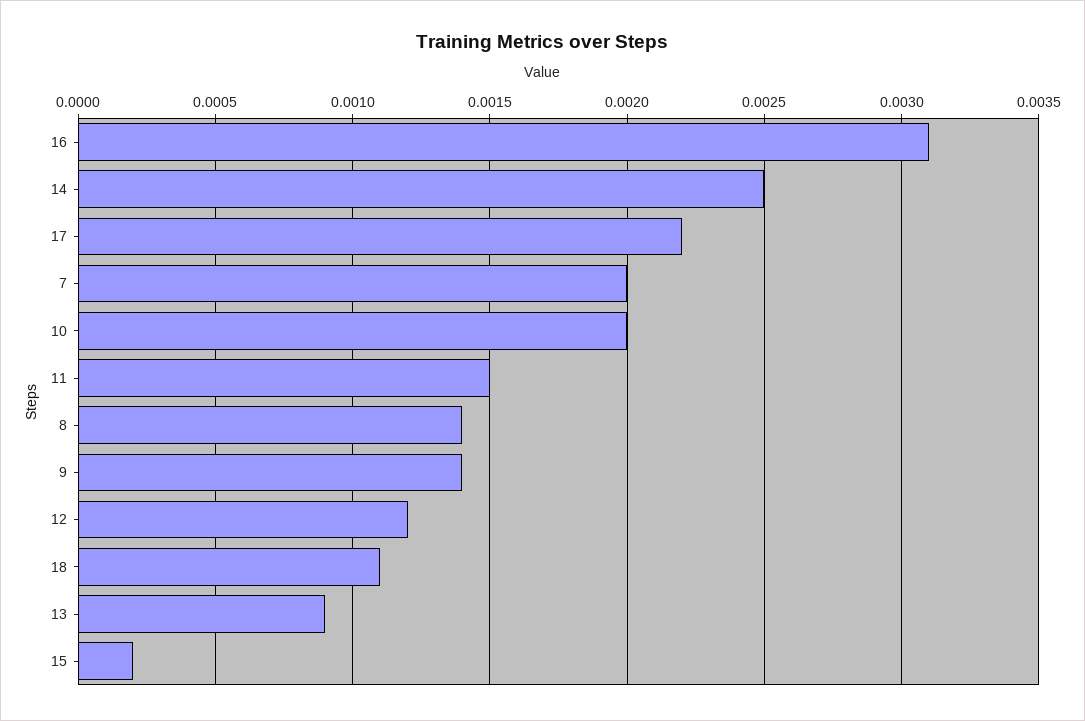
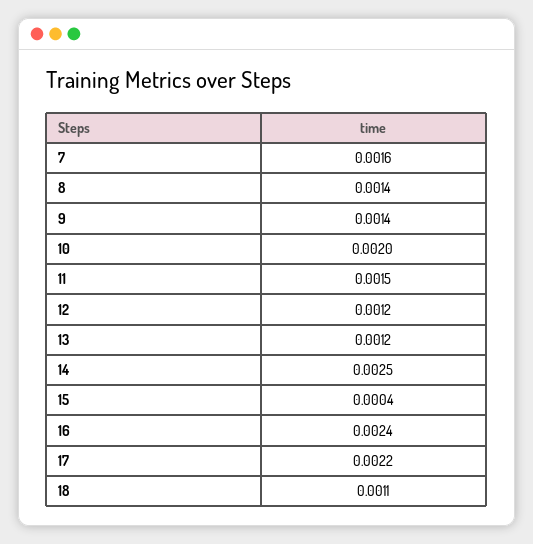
16: 0.0031 -> 0.0024
7: 0.002 -> 0.0016
13: 0.0009 -> 0.0012
15: 0.0002 -> 0.0004

